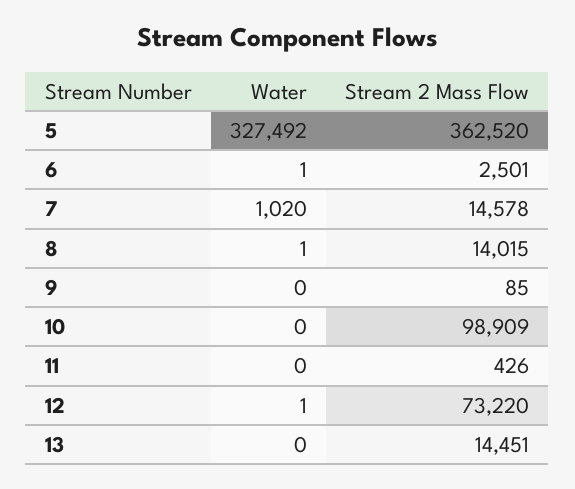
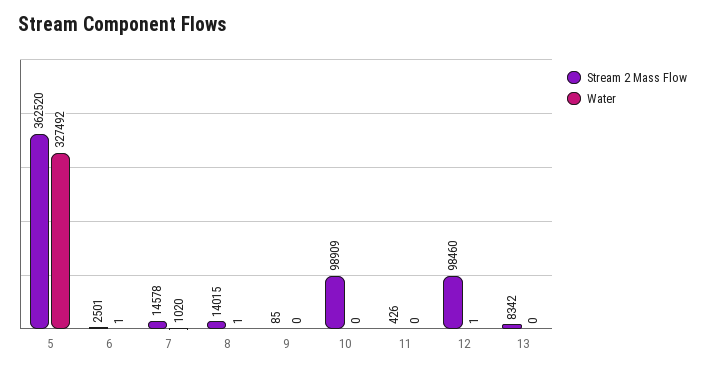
Stream 2 Mass Flow, 12: 73220 -> 98460
Stream 2 Mass Flow, 13: 14451 -> 8342

